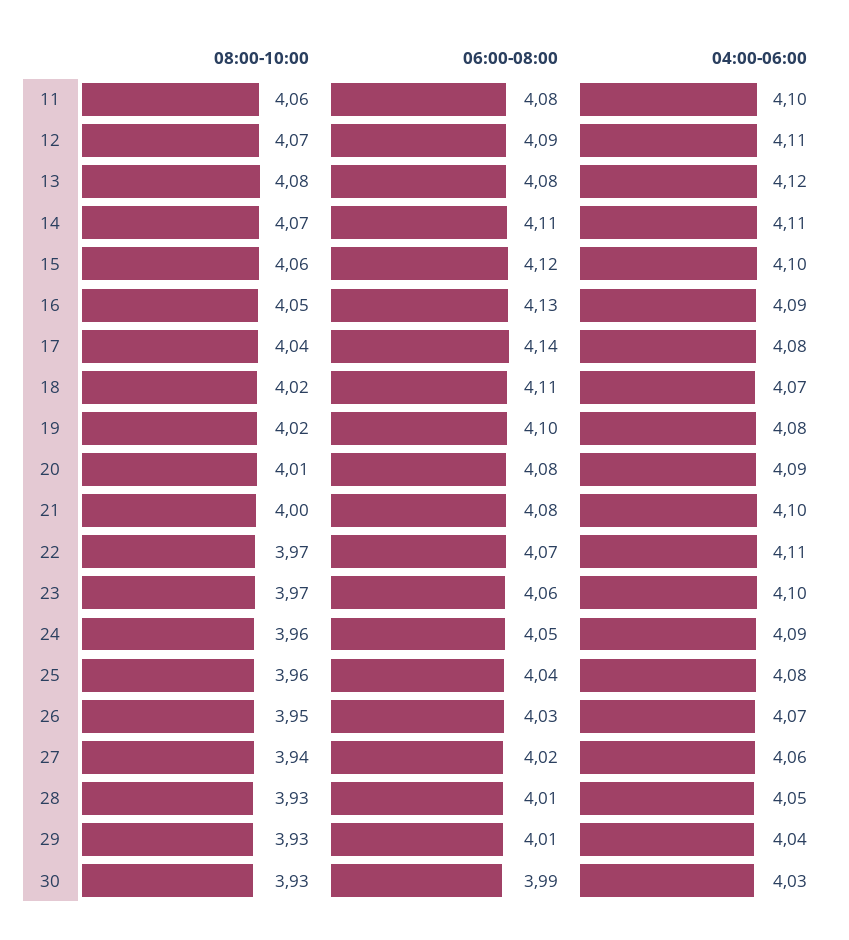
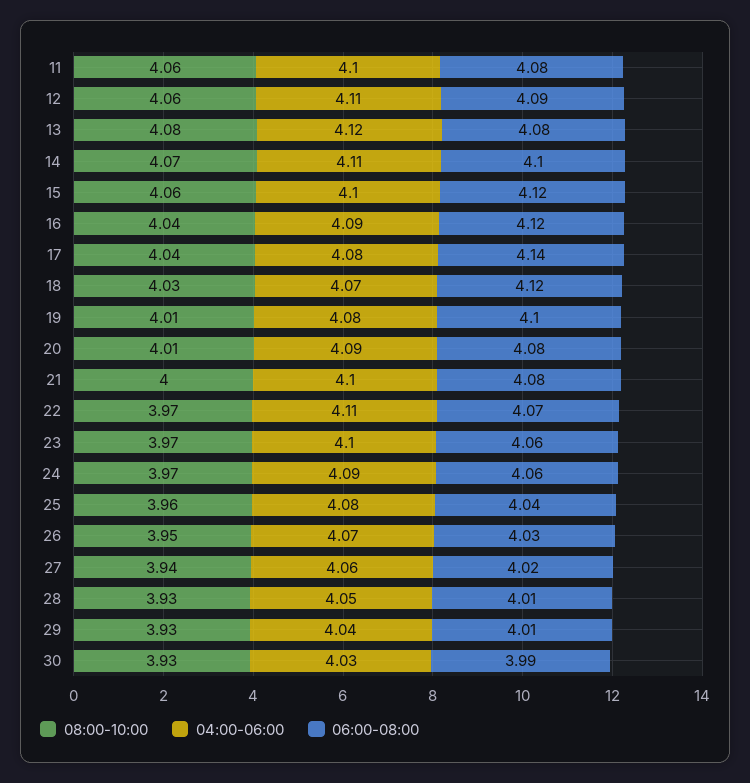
08:00-10:00, 12: 4.07 -> 4.06
06:00-08:00, 14: 4.11 -> 4.1
08:00-10:00, 16: 4.05 -> 4.04
06:00-08:00, 16: 4.13 -> 4.12
08:00-10:00, 18: 4.02 -> 4.03
06:00-08:00, 18: 4.11 -> 4.12
08:00-10:00, 19: 4.02 -> 4.01
08:00-10:00, 24: 3.96 -> 3.97
06:00-08:00, 24: 4.05 -> 4.06

